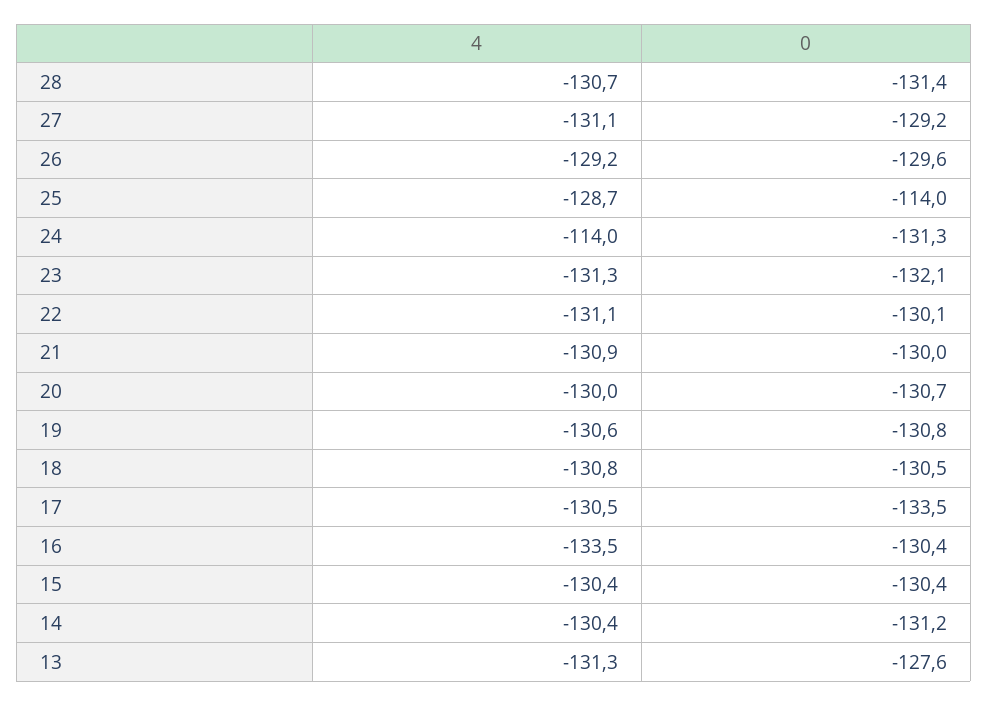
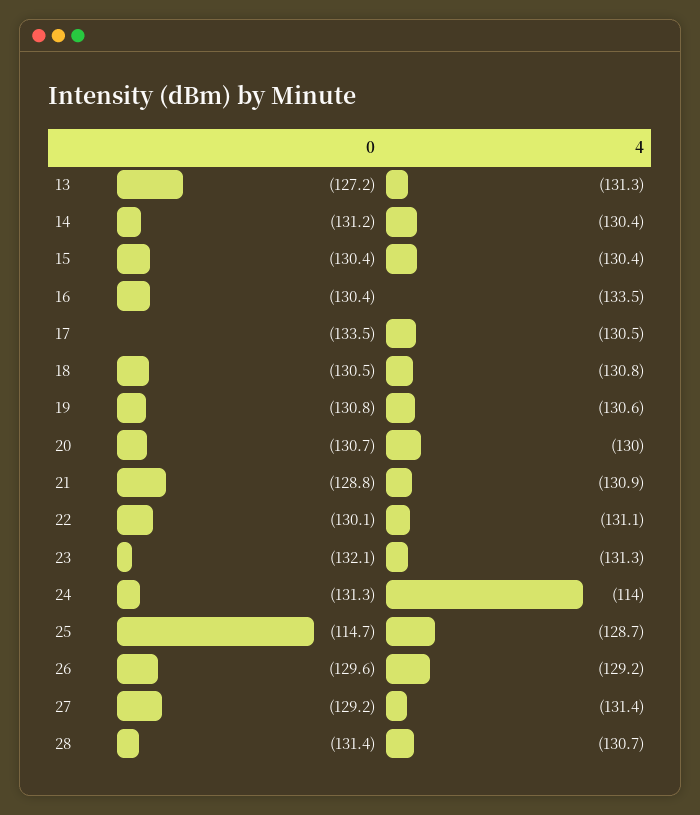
4, 27: -131.1 -> -131.4
0, 25: -114 -> -114.7
0, 21: -130 -> -128.8
0, 13: -127.6 -> -127.2

